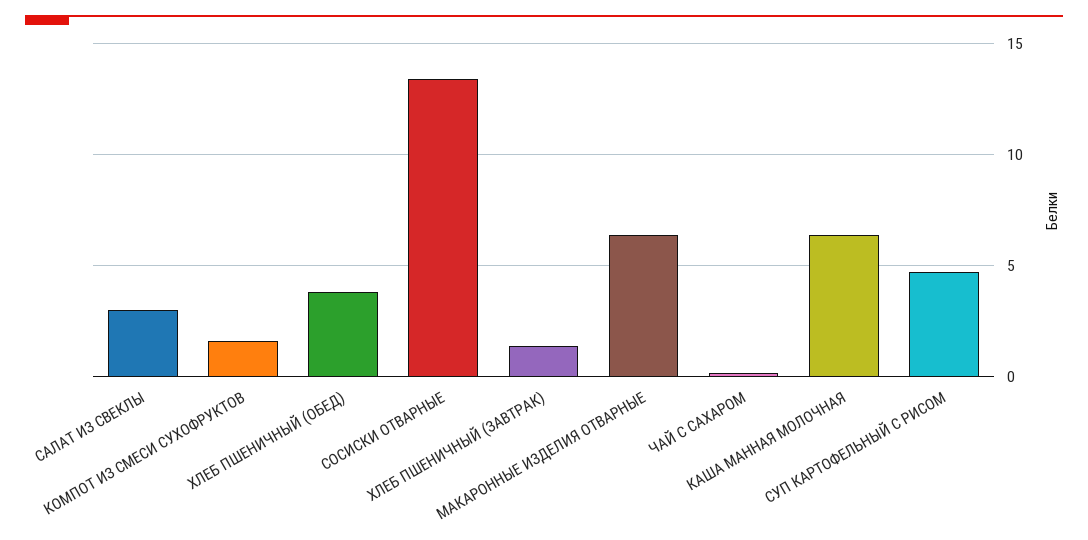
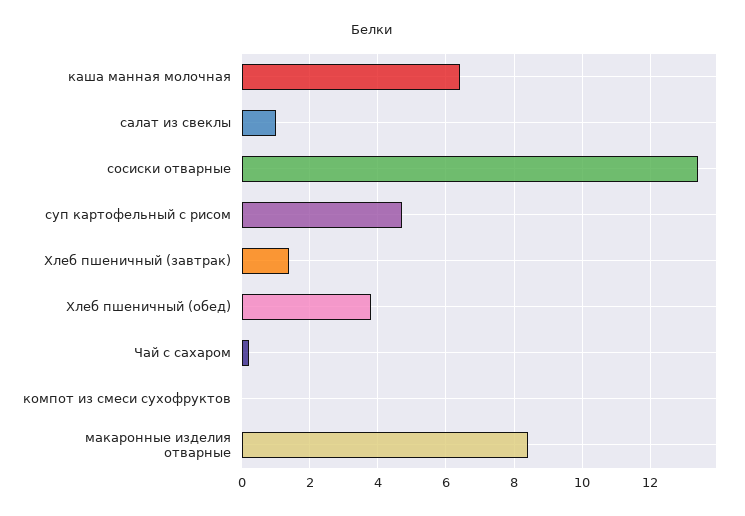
САЛАТ ИЗ СВЕКЛЫ: 3 -> 1
КОМПОТ ИЗ СМЕСИ СУХОФРУКТОВ: 1.5 -> 0
МАКАРОННЫЕ ИЗДЕЛИЯ ОТВАРНЫЕ: 6.5 -> 8.5

